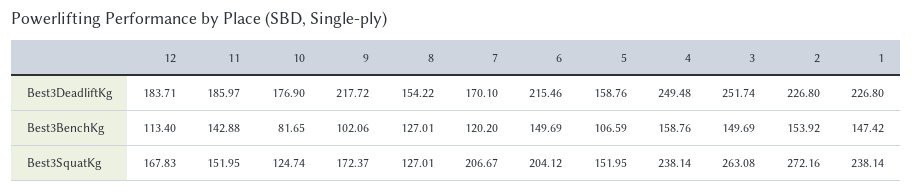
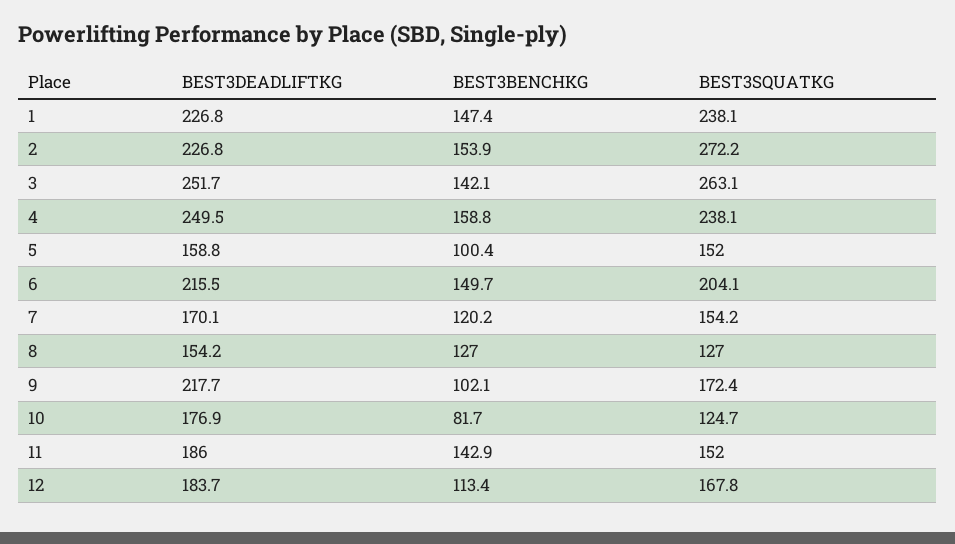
5, Best3BenchKg: 106.59 -> 100.4
3, Best3BenchKg: 149.69 -> 142.1
7, Best3SquatKg: 206.67 -> 154.2

